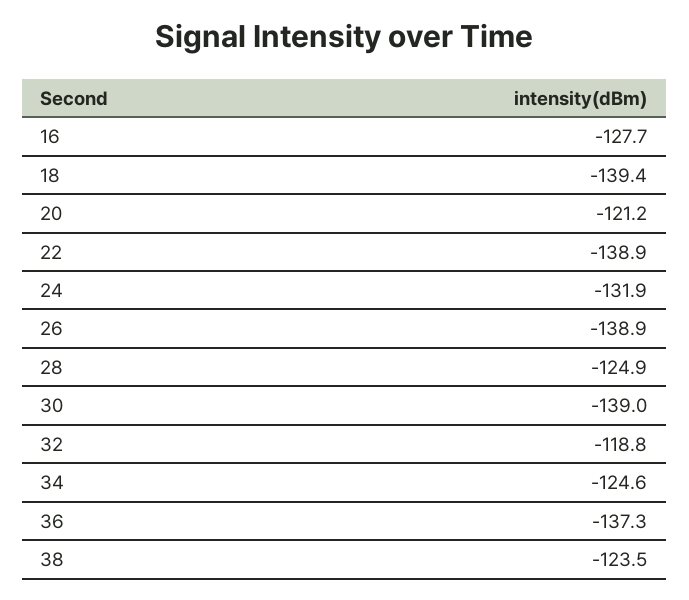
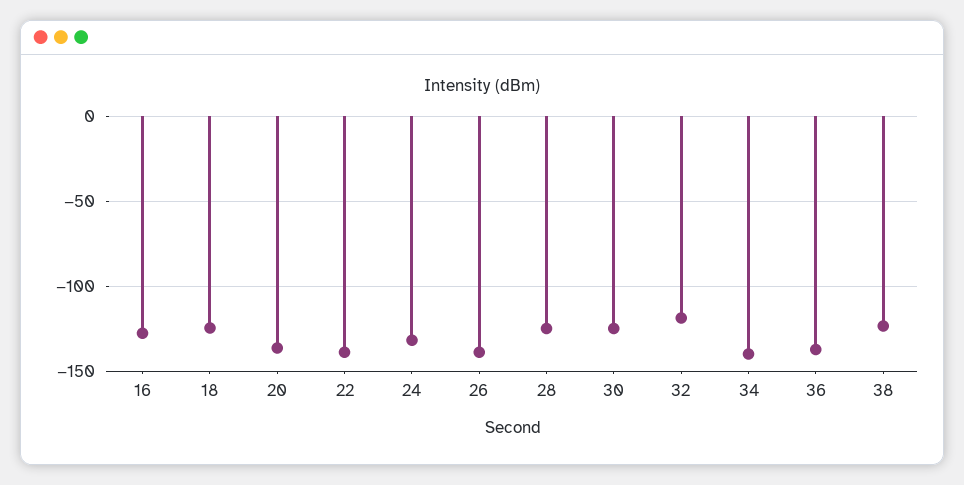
18: -139.4 -> -125
20: -121.2 -> -135
30: -139 -> -125
34: -124.6 -> -140

